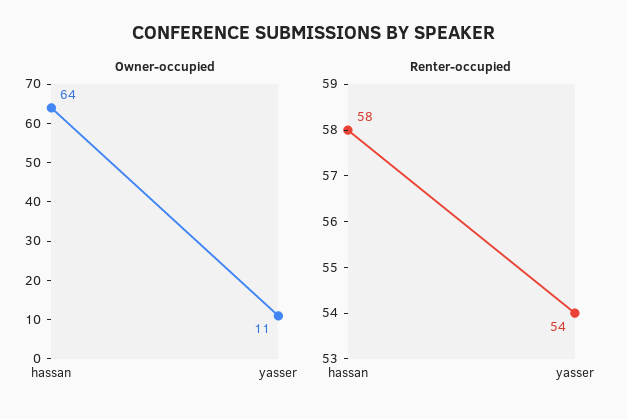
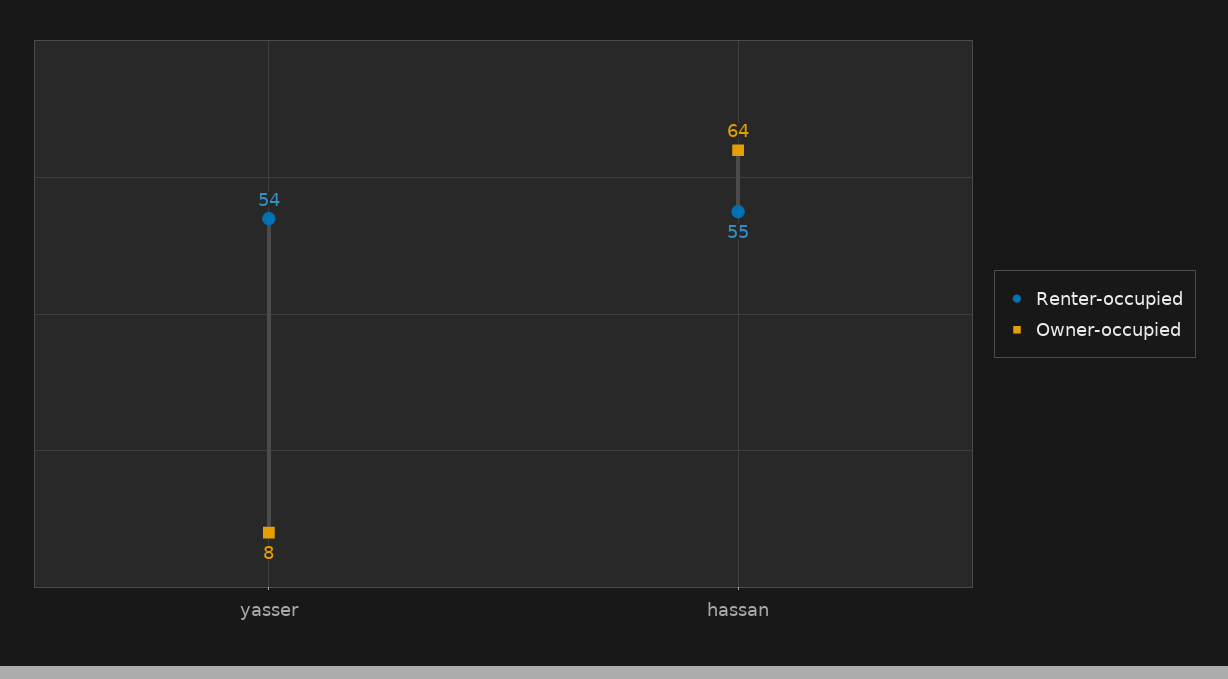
Owner-occupied, yasser: 11 -> 8
Renter-occupied, hassan: 58 -> 55

